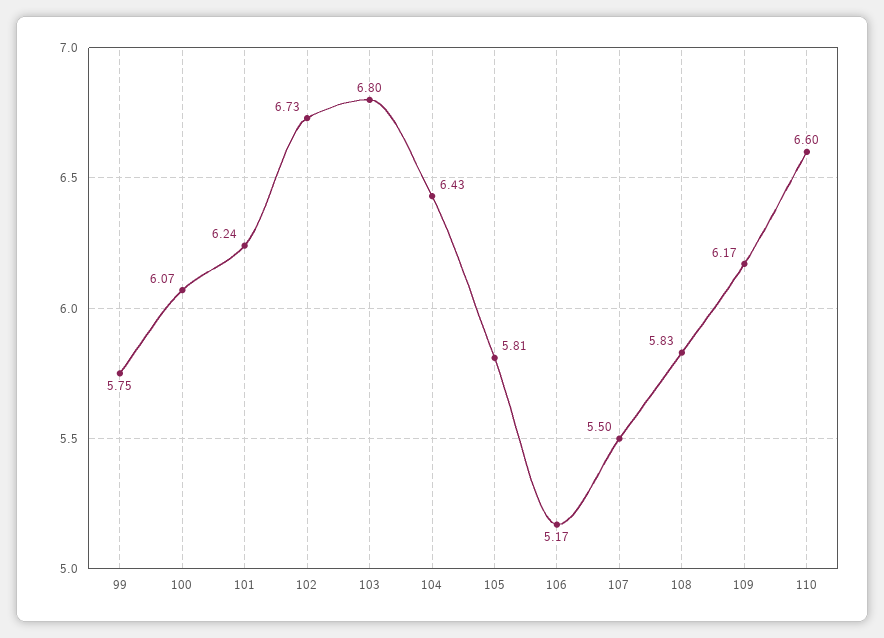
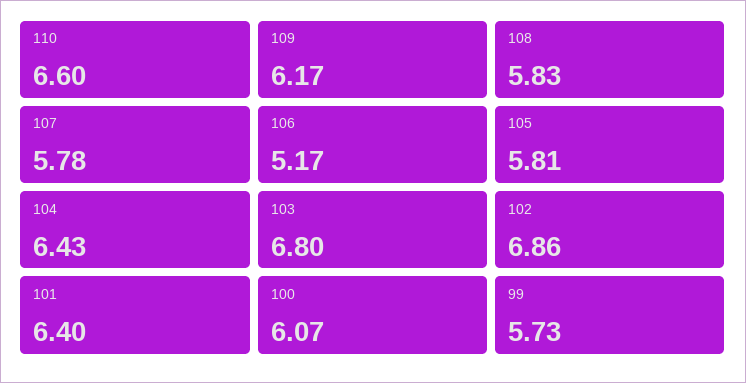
99: 5.75 -> 5.73
101: 6.24 -> 6.4
102: 6.73 -> 6.86
107: 5.5 -> 5.78

